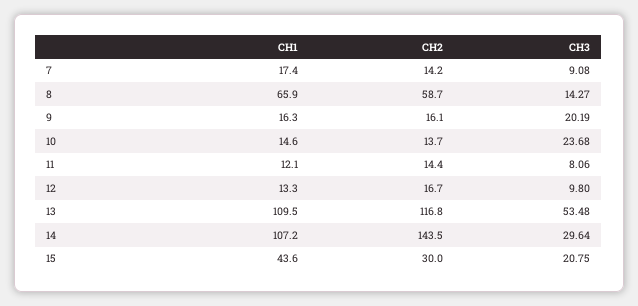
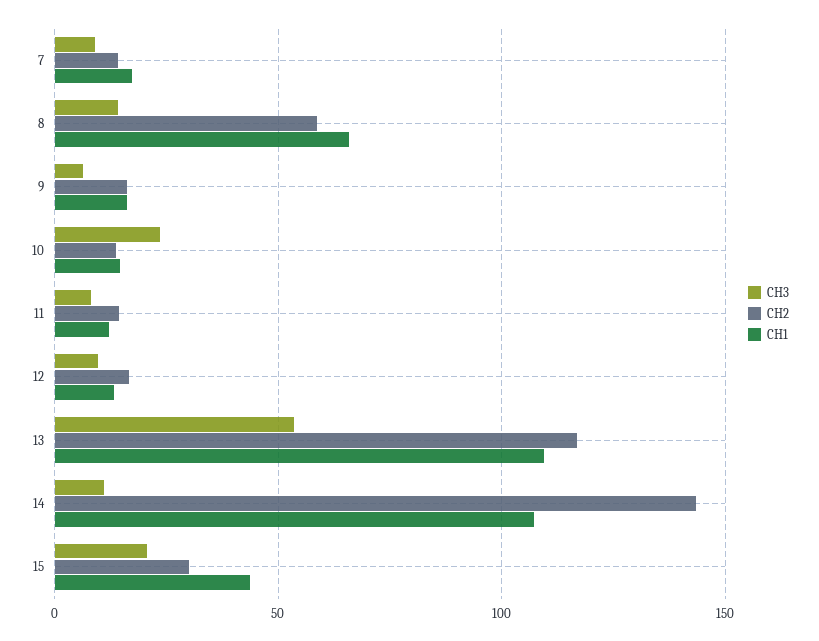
CH3, 9: 20.19 -> 5
CH3, 14: 29.64 -> 10

